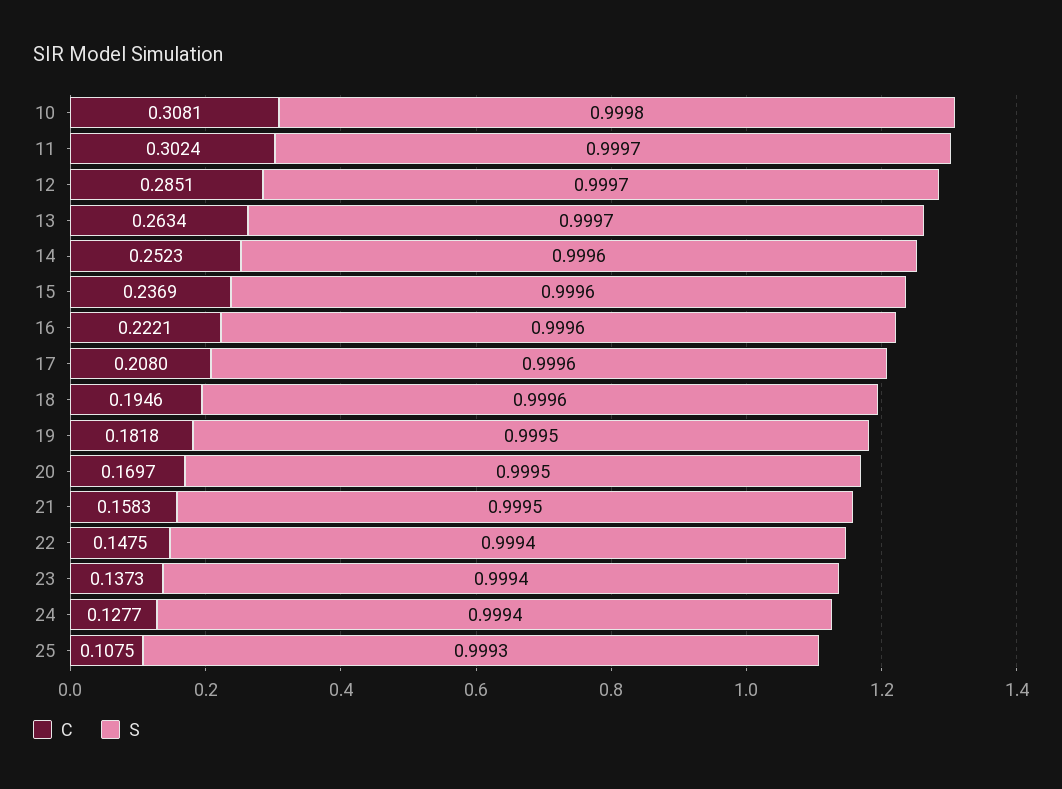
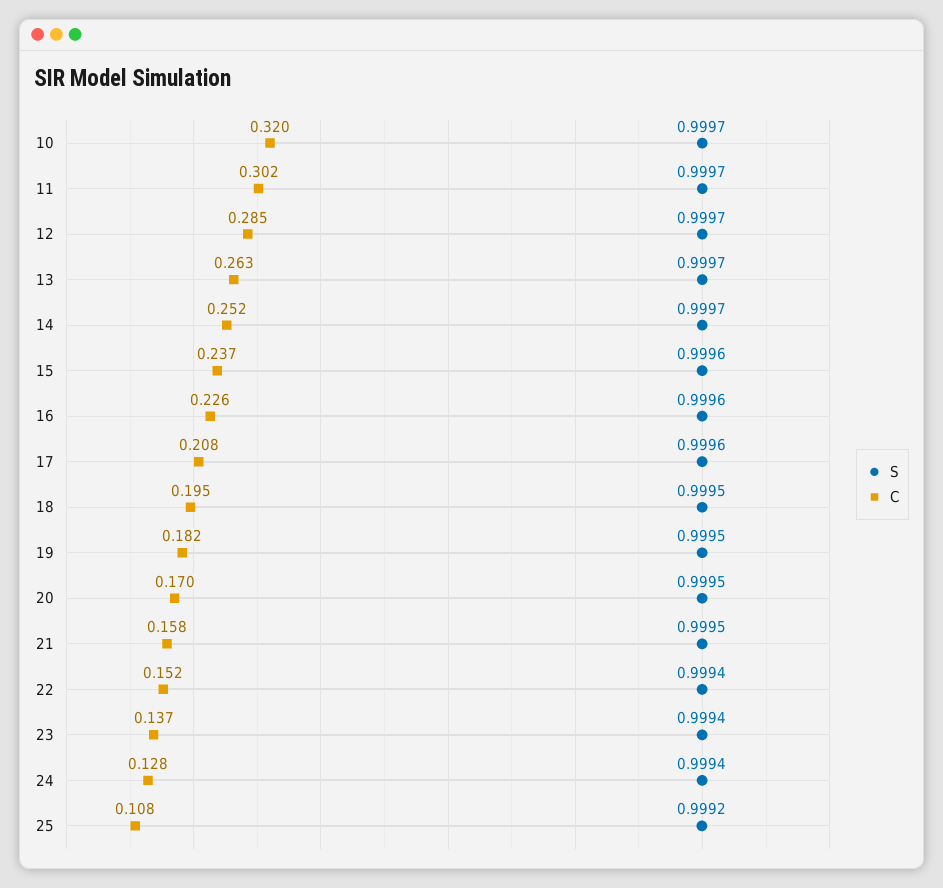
C, 10: 0.3081 -> 0.32
S, 10: 0.9998 -> 0.9997
S, 14: 0.9996 -> 0.9997
C, 16: 0.2221 -> 0.226
S, 18: 0.9996 -> 0.9995
C, 22: 0.1475 -> 0.152
S, 25: 0.9993 -> 0.9992

